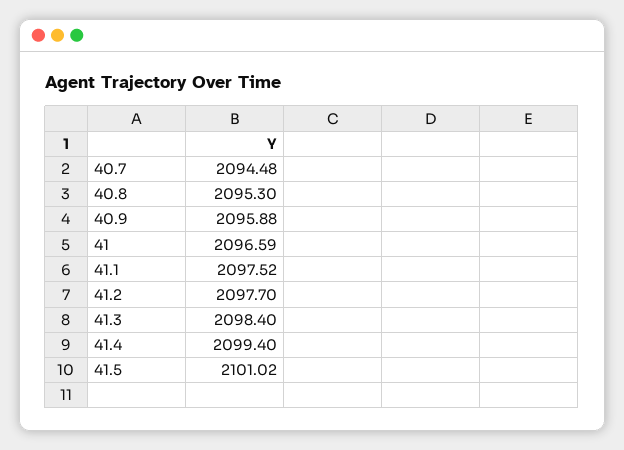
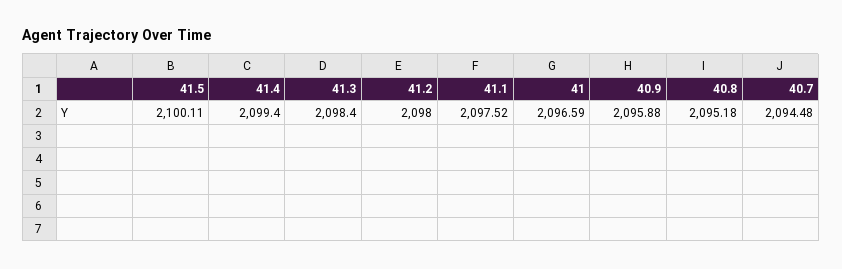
40.8: 2095.3 -> 2095.18
41.2: 2097.7 -> 2098
41.5: 2101.02 -> 2100.11

